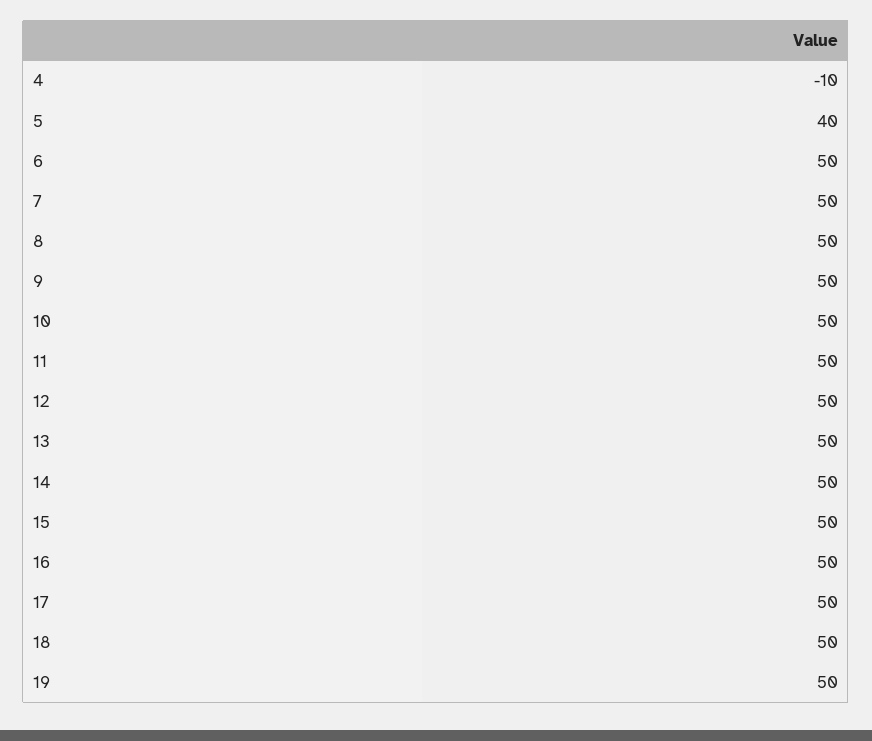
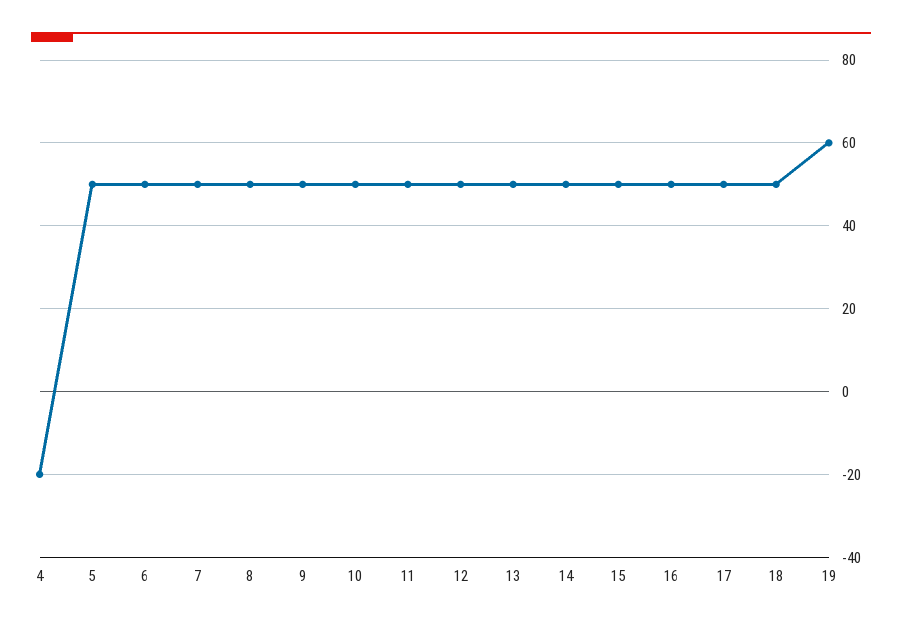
4: -10 -> -20
5: 40 -> 50
19: 50 -> 60

